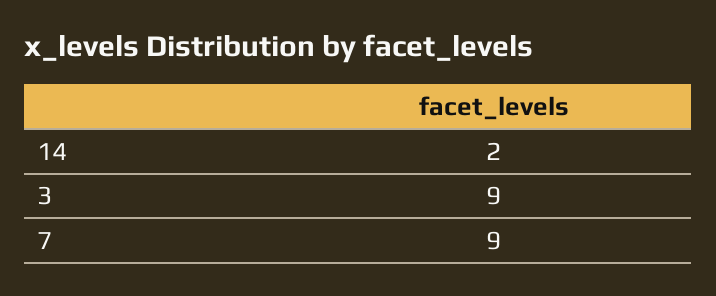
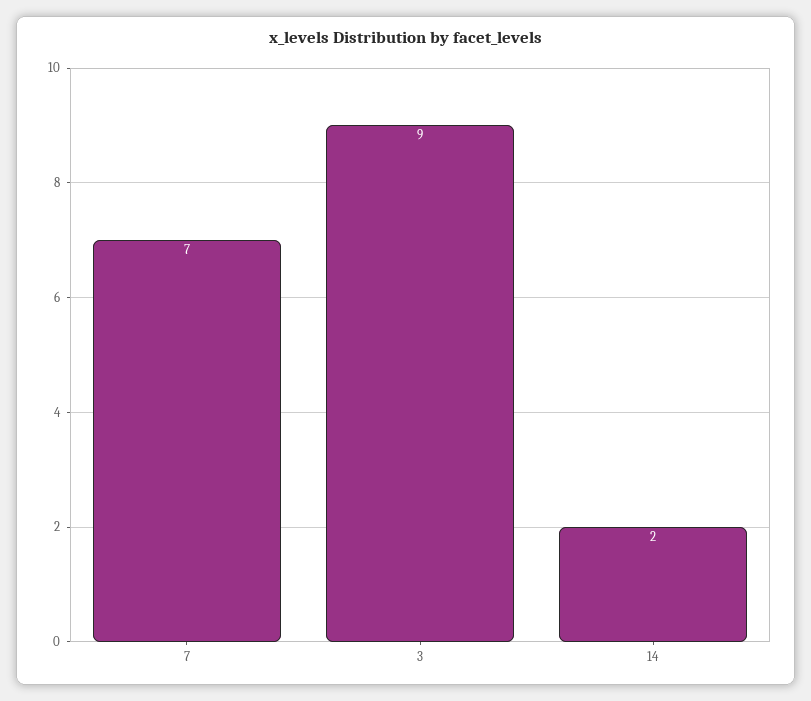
7: 9 -> 7

